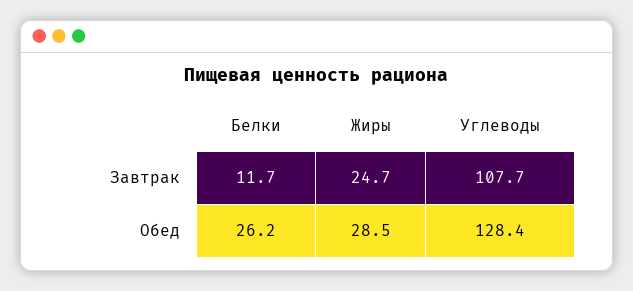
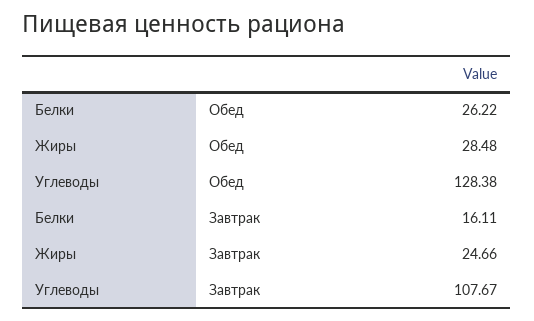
Белки, Завтрак: 11.7 -> 16.11

